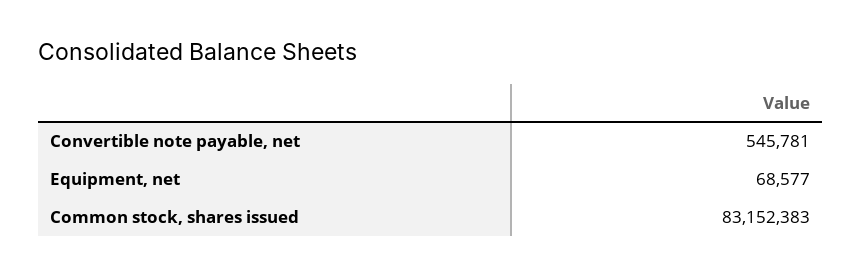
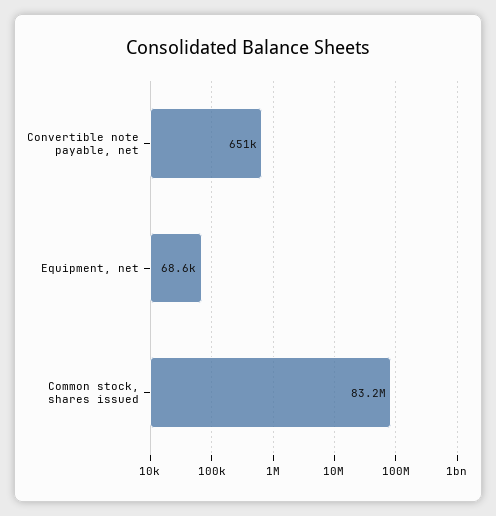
Convertible note payable, net: 545781 -> 651000

